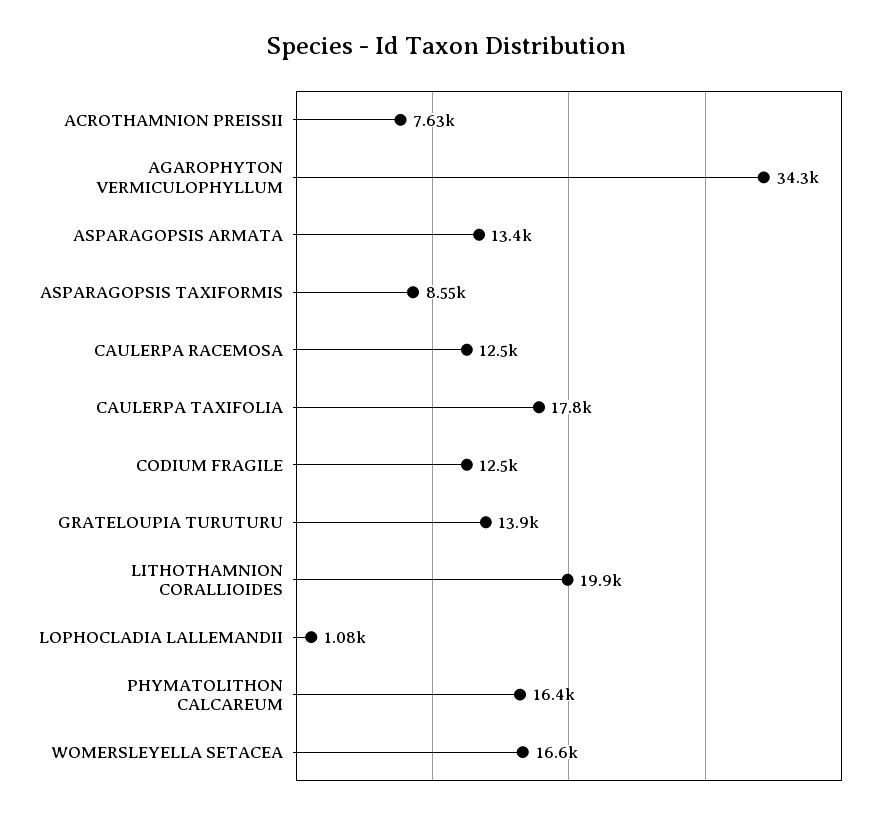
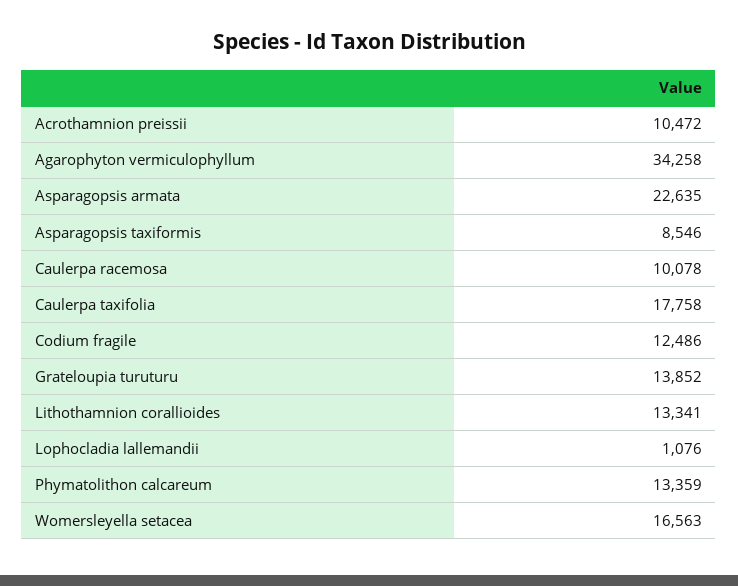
ACROTHAMNION PREISSII: 7630 -> 10472
ASPARAGOPSIS ARMATA: 13400 -> 22635
CAULERPA RACEMOSA: 12500 -> 10078
LITHOTHAMNION CORALLIOIDES: 19900 -> 13341
PHYMATOLITHON CALCAREUM: 16400 -> 13359

